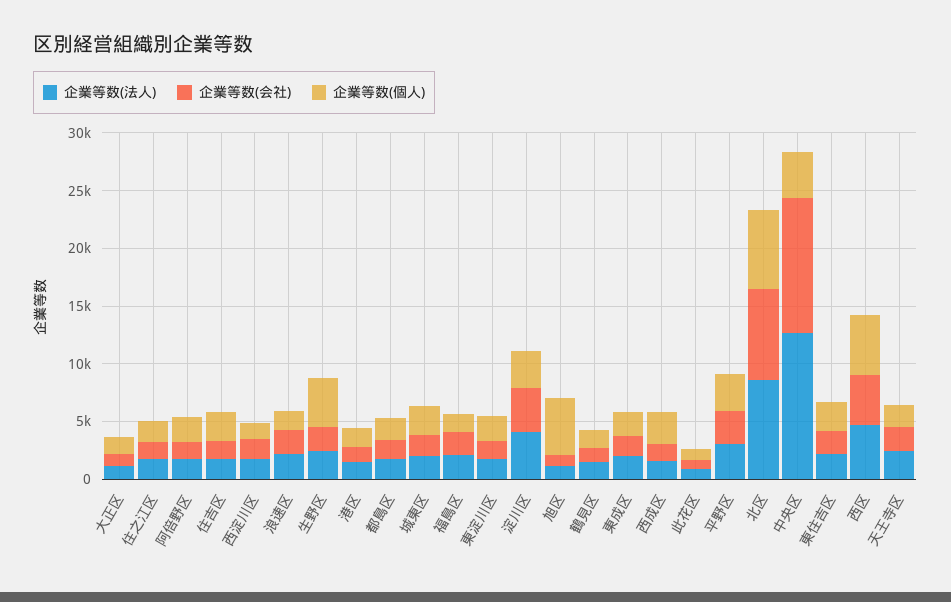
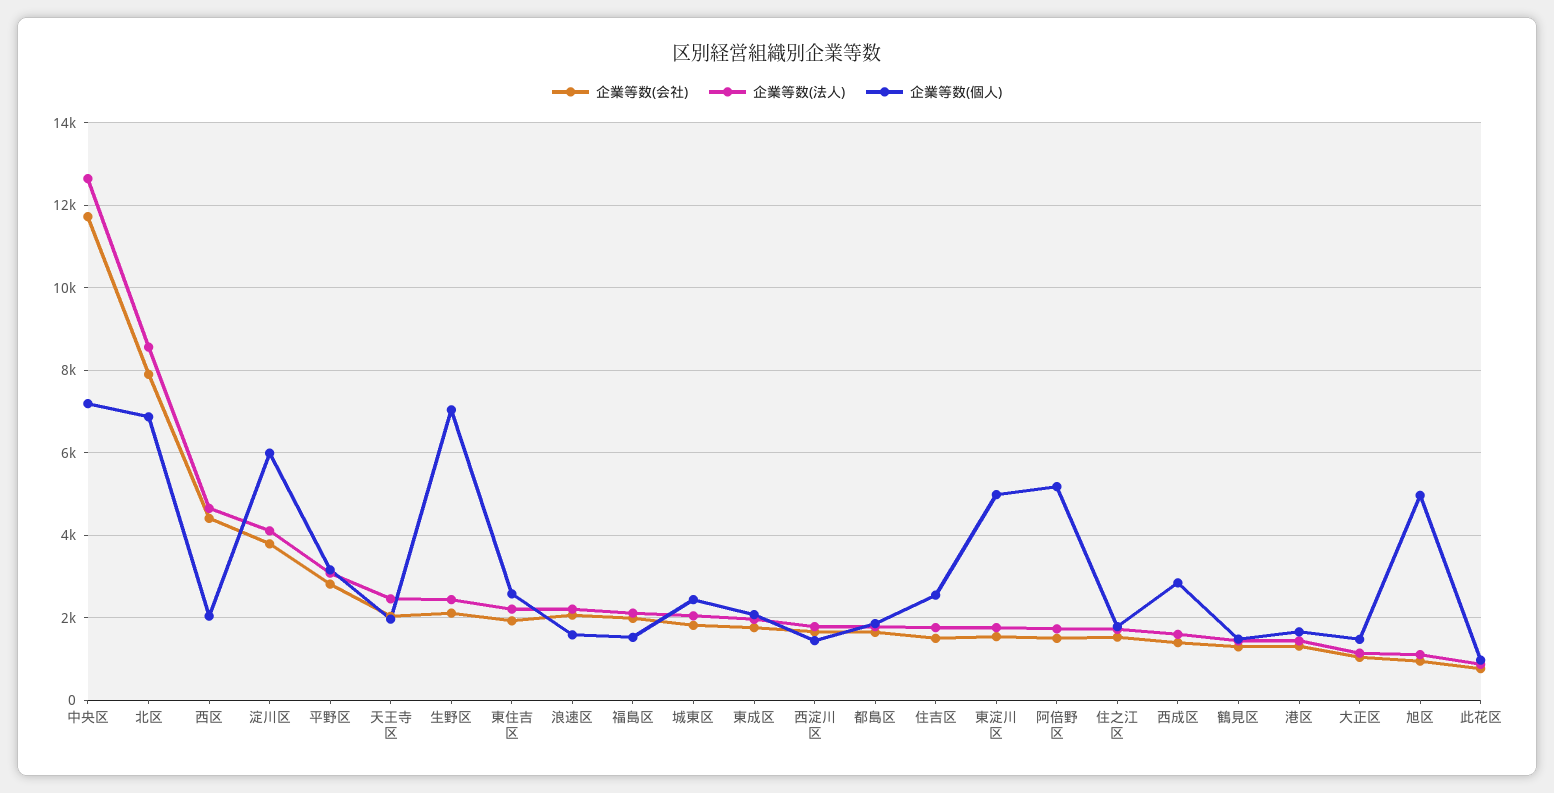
企業等数(個人), 阿倍野区: 2000 -> 5200
企業等数(個人), 生野区: 4000 -> 7000
企業等数(個人), 東淀川区: 2000 -> 5000
企業等数(個人), 淀川区: 3000 -> 6000
企業等数(個人), 中央区: 4000 -> 7200
企業等数(個人), 西区: 5000 -> 2000

